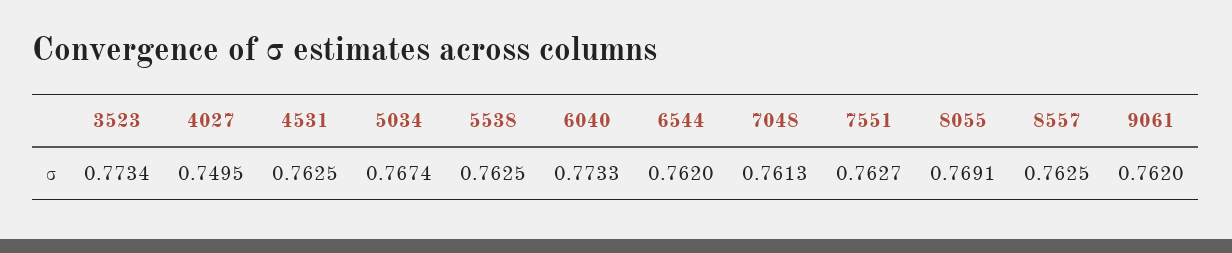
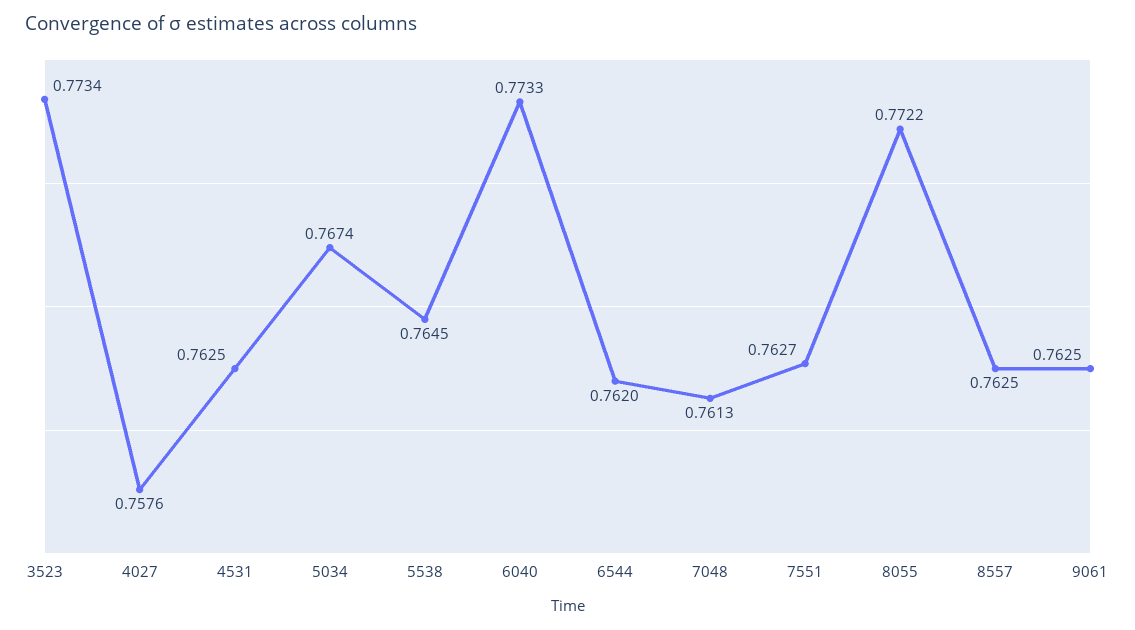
4027: 0.7495 -> 0.7576
5538: 0.7625 -> 0.7645
8055: 0.7691 -> 0.7722
9061: 0.762 -> 0.7625

